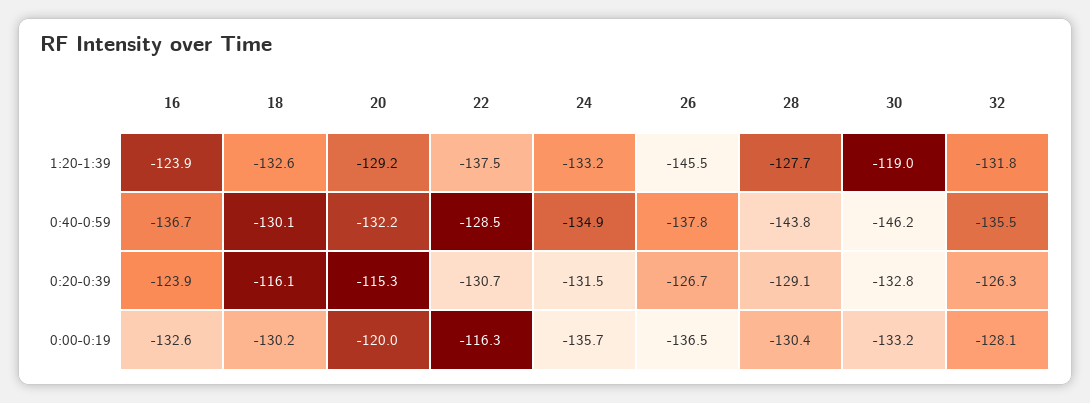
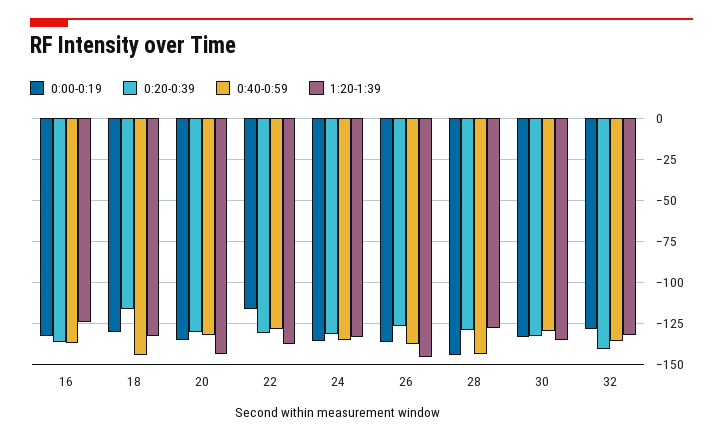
1:20-1:39, 20: -129.2 -> -145
1:20-1:39, 30: -119 -> -135
0:40-0:59, 18: -130.1 -> -145
0:40-0:59, 30: -146.2 -> -130
0:20-0:39, 16: -123.9 -> -135
0:20-0:39, 20: -115.3 -> -130
0:20-0:39, 32: -126.3 -> -140
0:00-0:19, 20: -120 -> -135
0:00-0:19, 28: -130.4 -> -145

